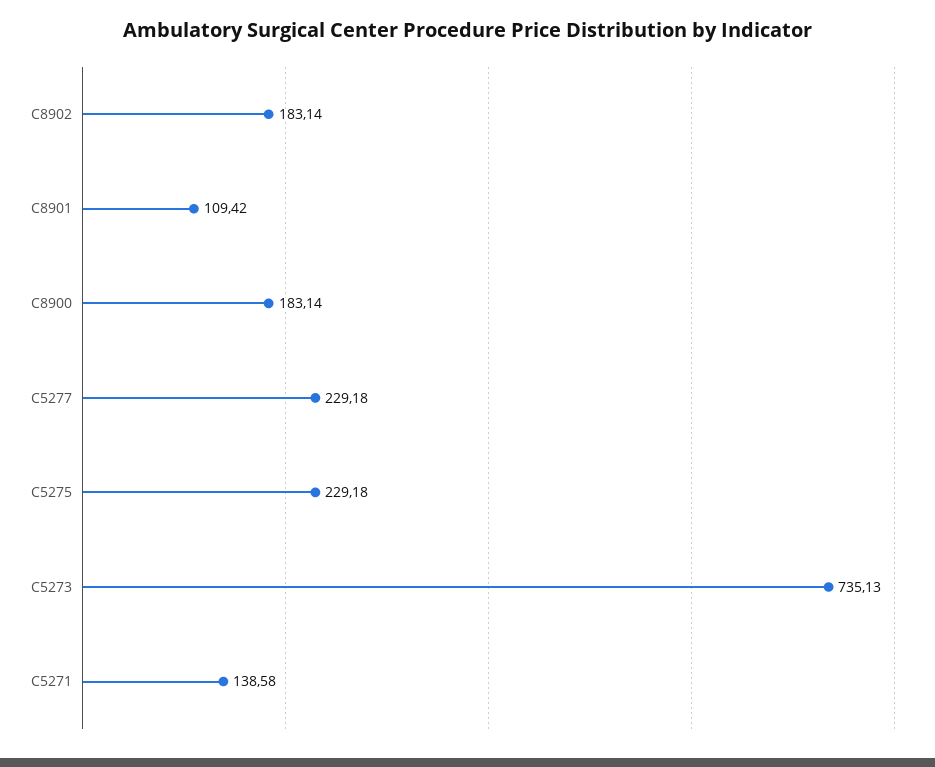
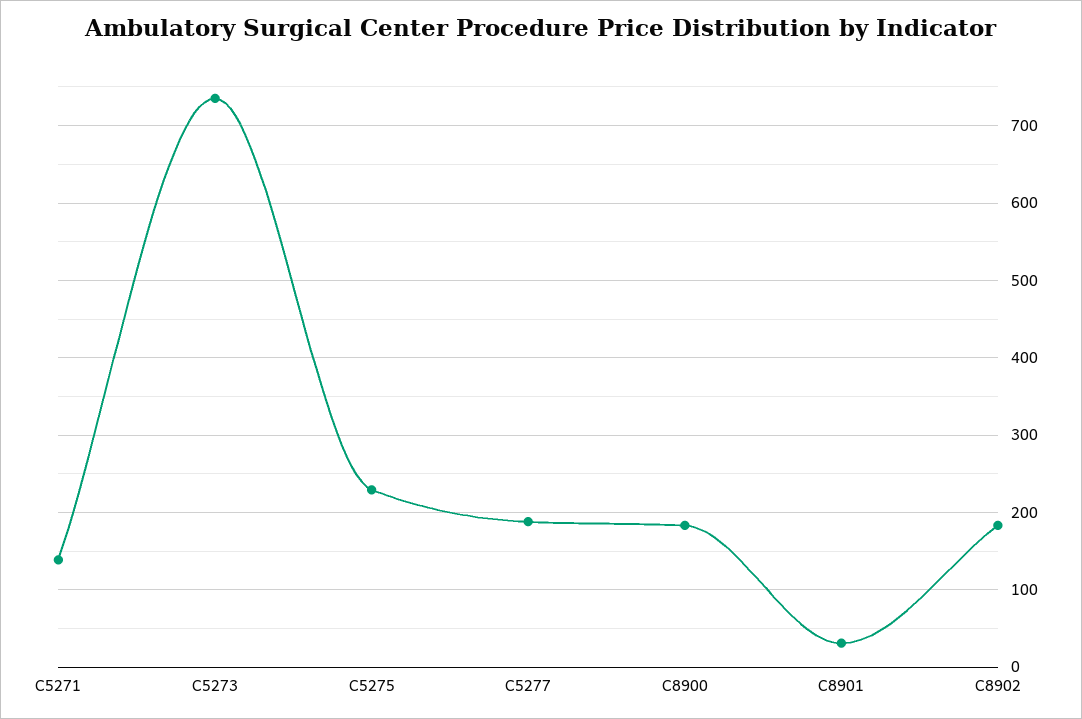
C8901: 109.42 -> 30
C5277: 229.18 -> 190

